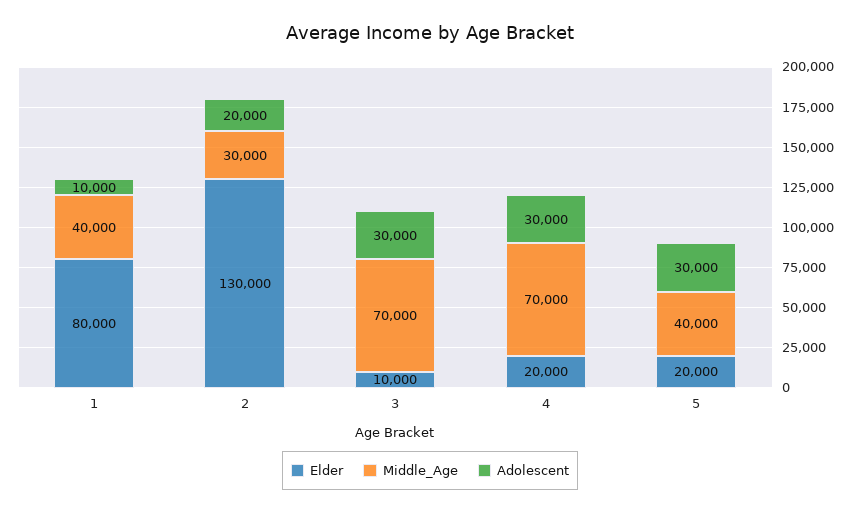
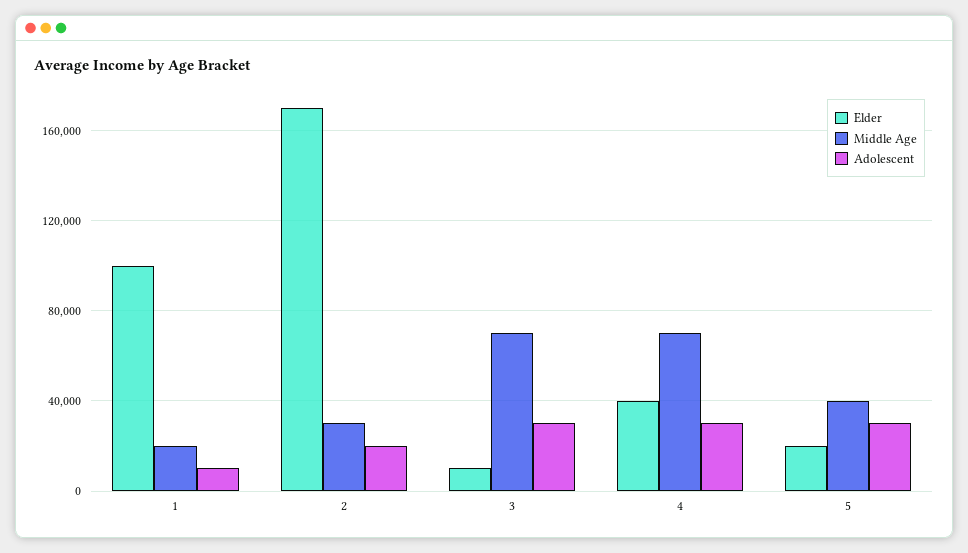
Elder, 1: 80000 -> 100000
Middle_Age, 1: 40000 -> 20000
Elder, 2: 130000 -> 170000
Elder, 4: 20000 -> 40000

